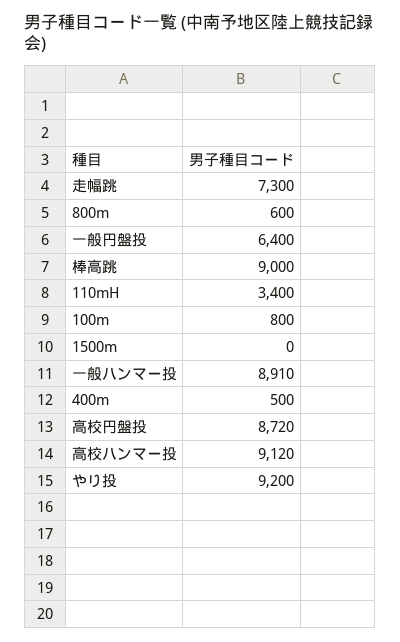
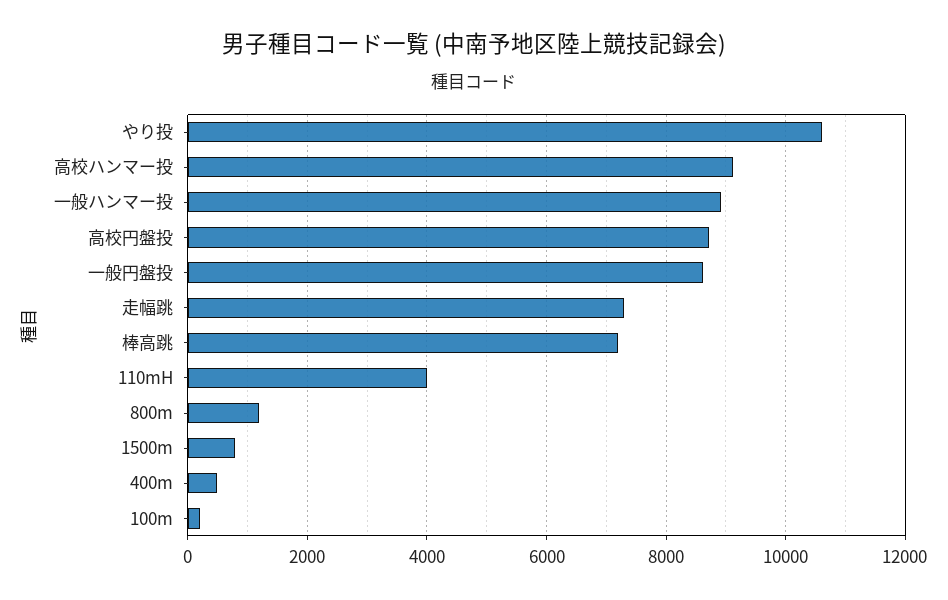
800m: 600 -> 1200
一般円盤投: 6400 -> 8600
棒高跳: 9000 -> 7200
110mH: 3400 -> 4000
100m: 800 -> 200
1500m: 0 -> 800
やり投: 9200 -> 10600

